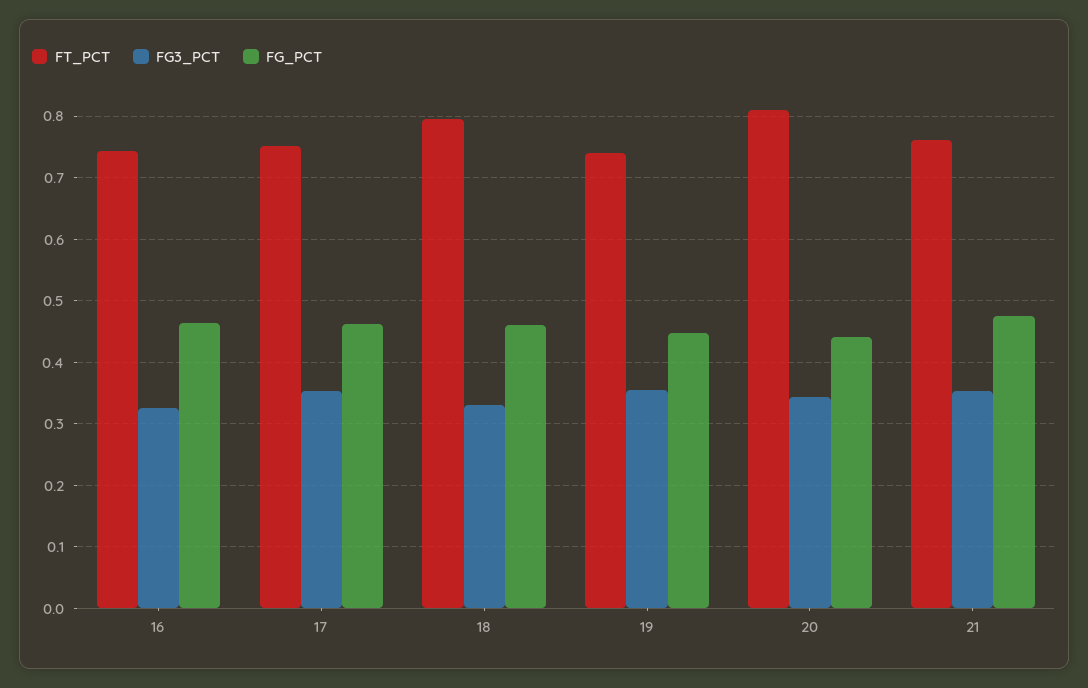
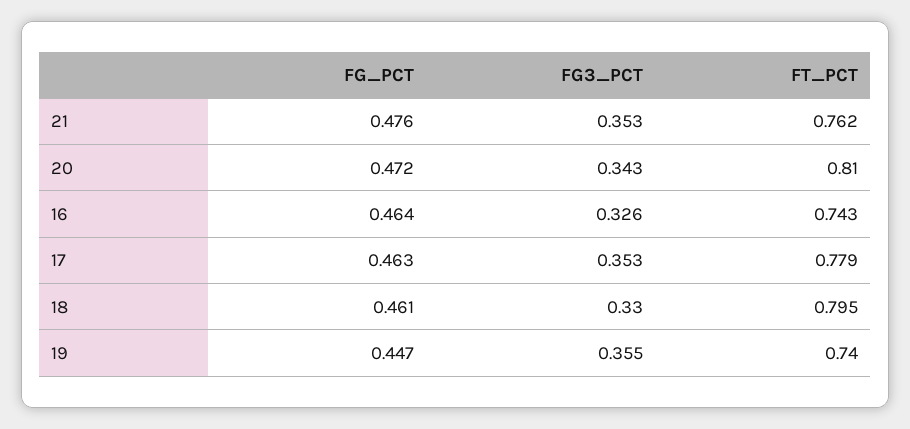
FT_PCT, 17: 0.75 -> 0.779
FG_PCT, 20: 0.44 -> 0.472

